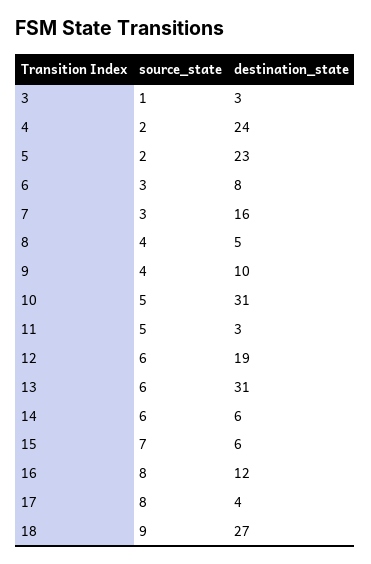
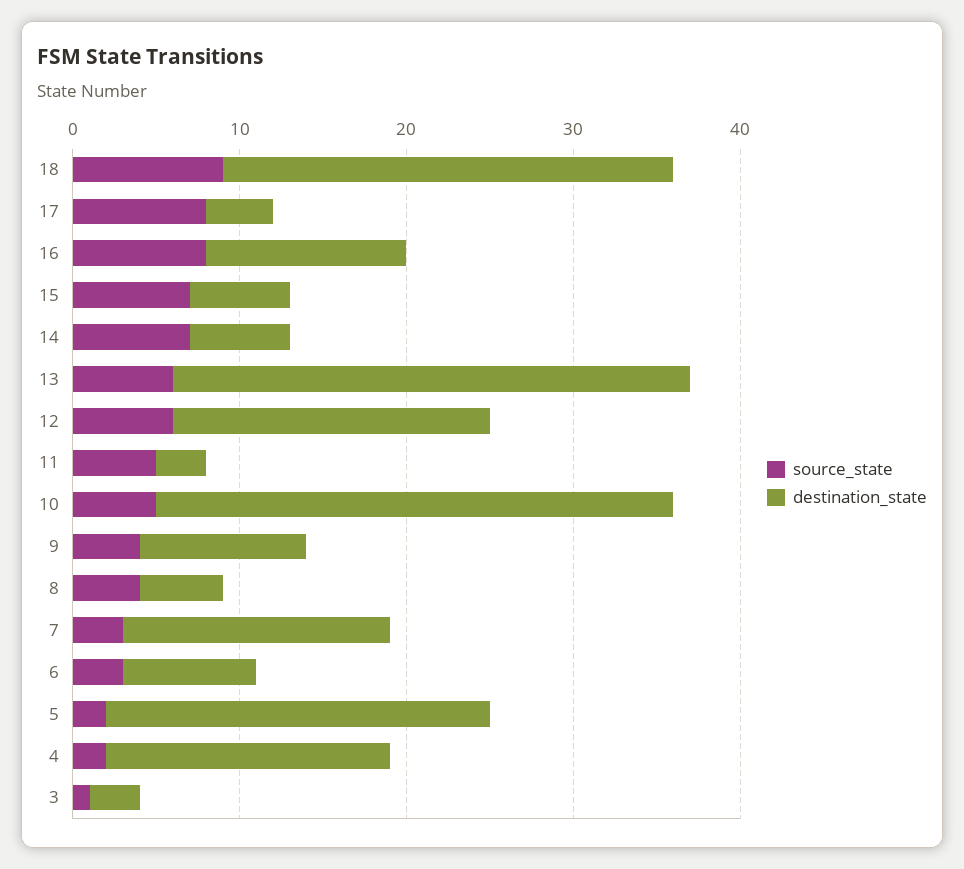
destination_state, 4: 24 -> 17
source_state, 14: 6 -> 7

